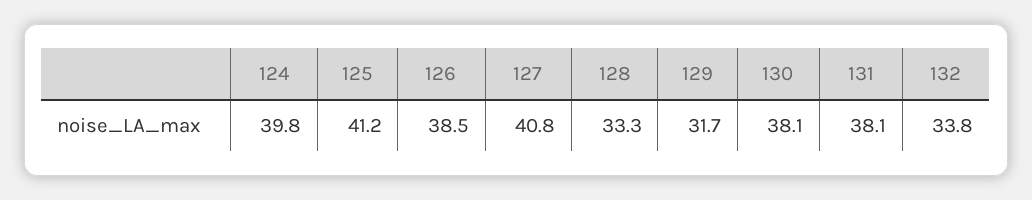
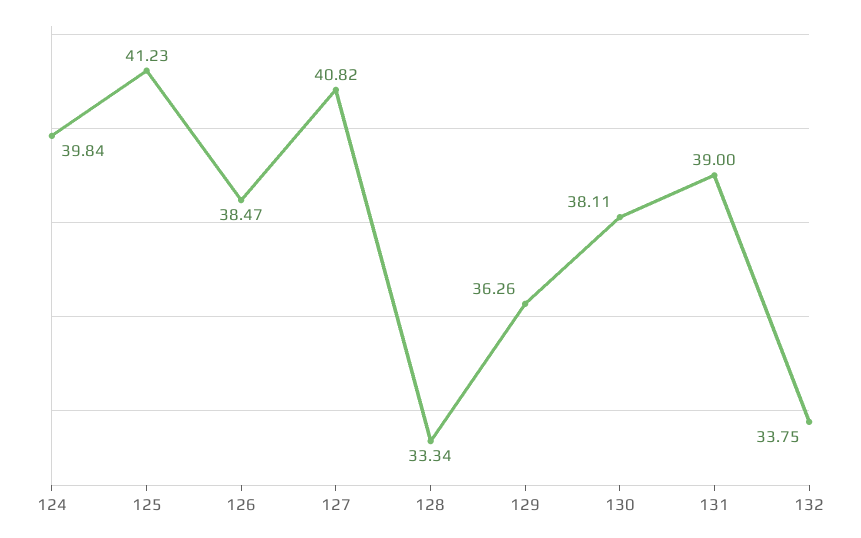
129: 31.7 -> 36.26
131: 38.1 -> 39

